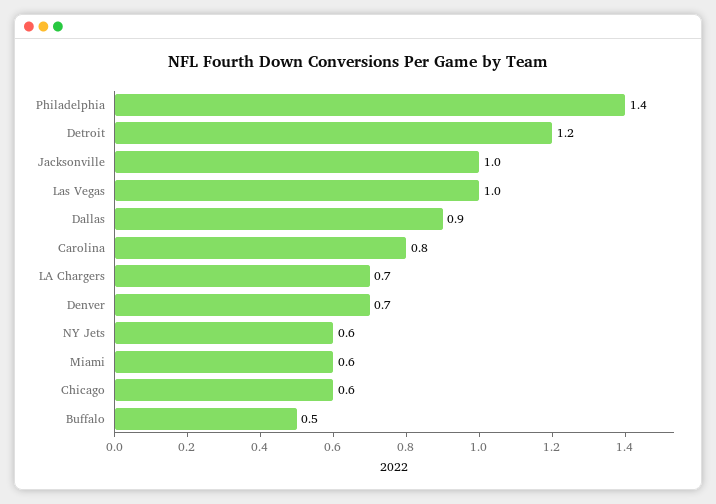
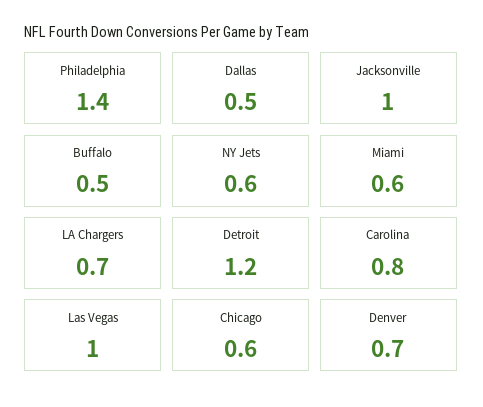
Dallas: 0.9 -> 0.5

